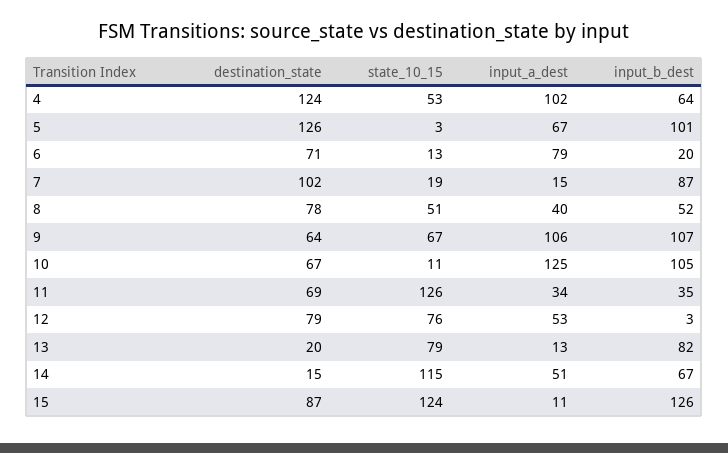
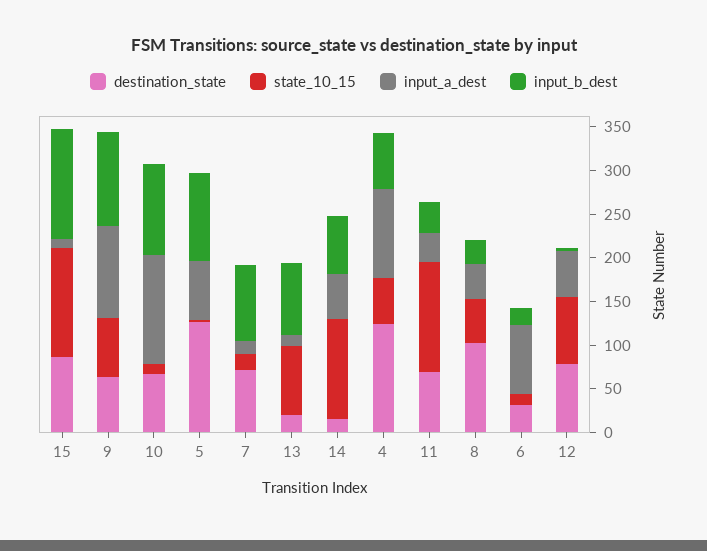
destination_state, 6: 71 -> 30
destination_state, 7: 102 -> 70
destination_state, 8: 78 -> 100
input_b_dest, 8: 52 -> 30

